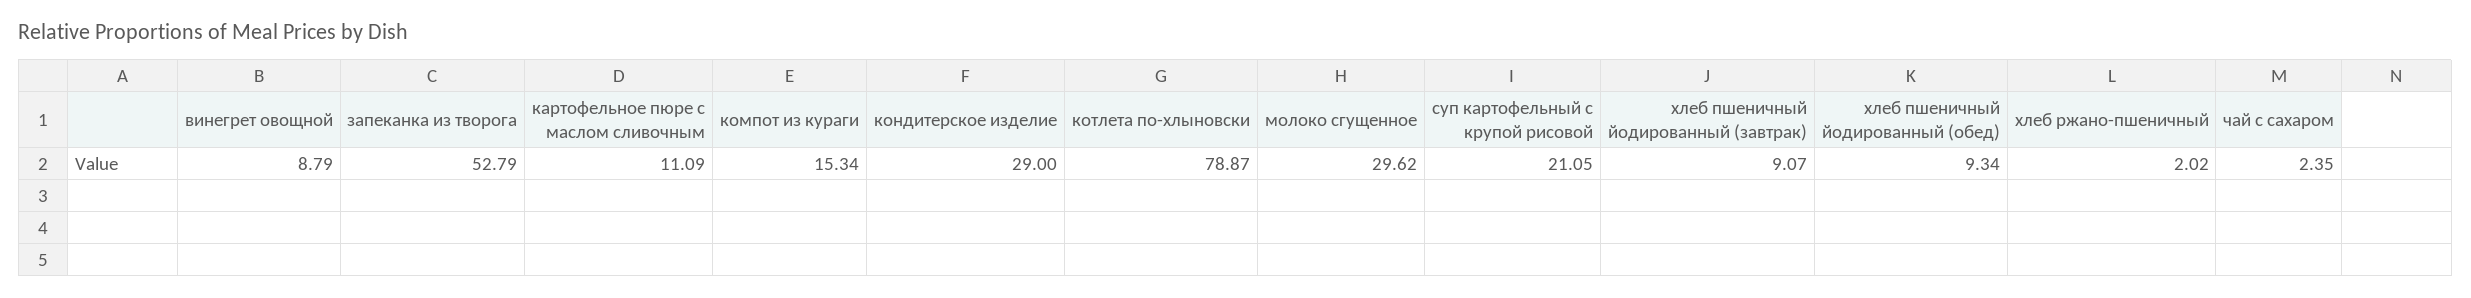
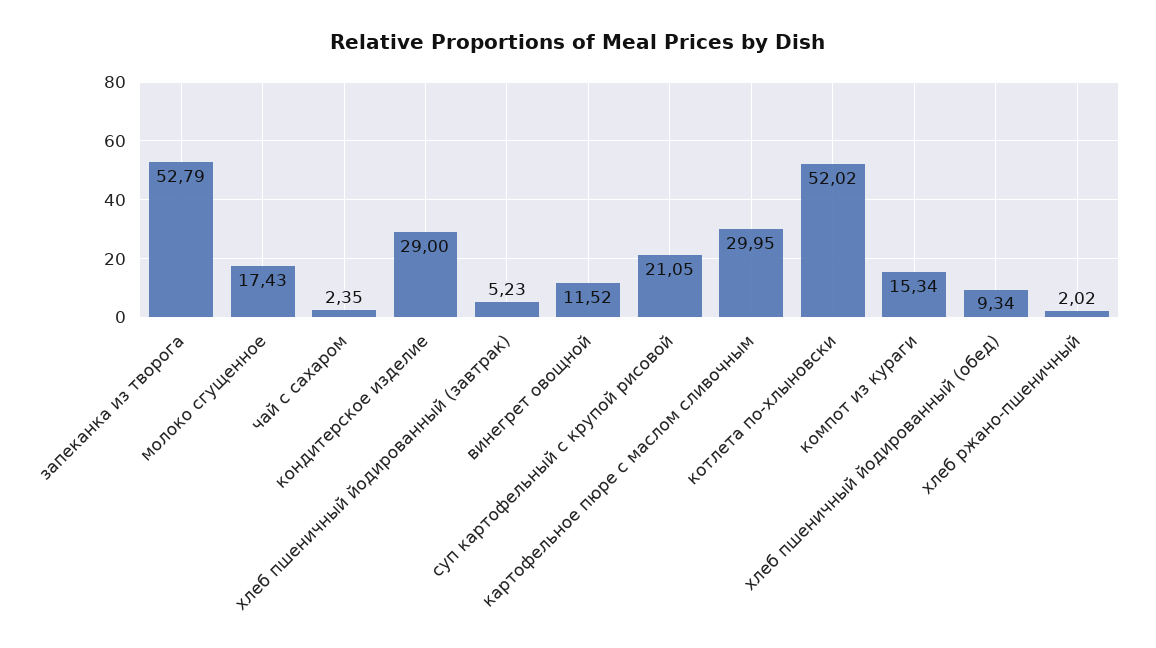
винегрет овощной: 8.79 -> 11.52
картофельное пюре с маслом сливочным: 11.09 -> 29.95
котлета по-хлыновски: 78.87 -> 52.02
молоко сгущенное: 29.62 -> 17.43
хлеб пшеничный йодированный (завтрак): 9.07 -> 5.23

